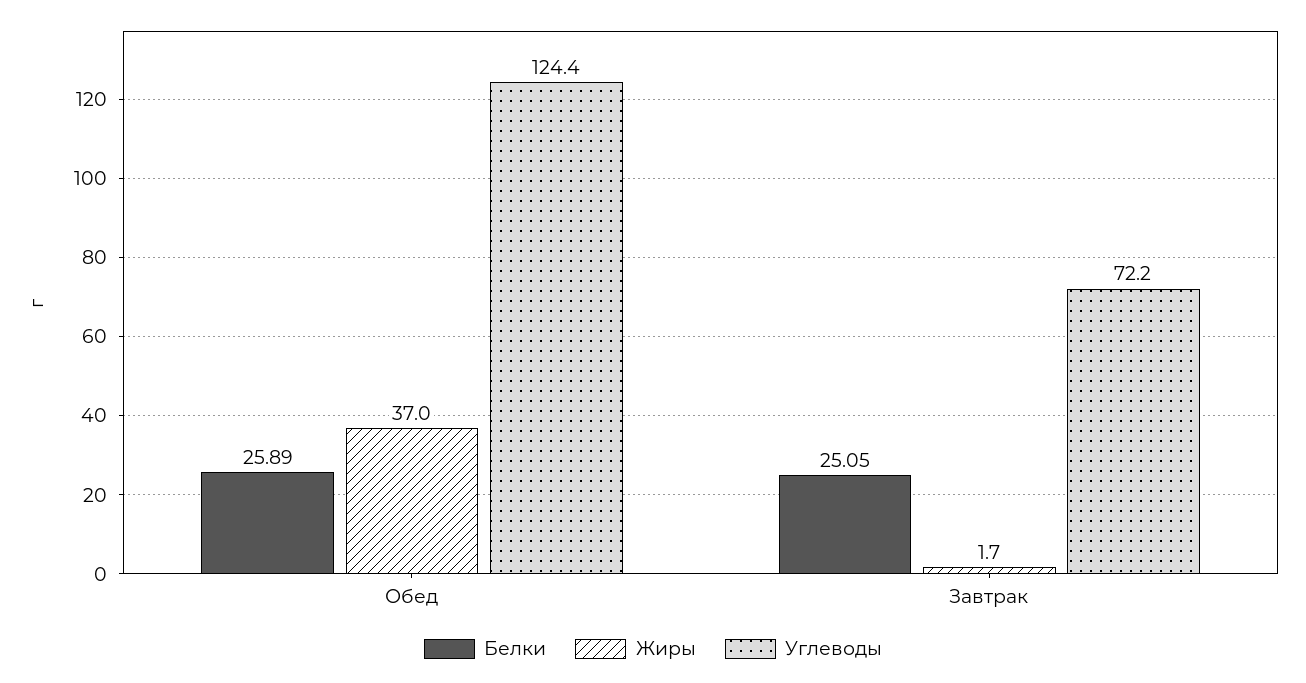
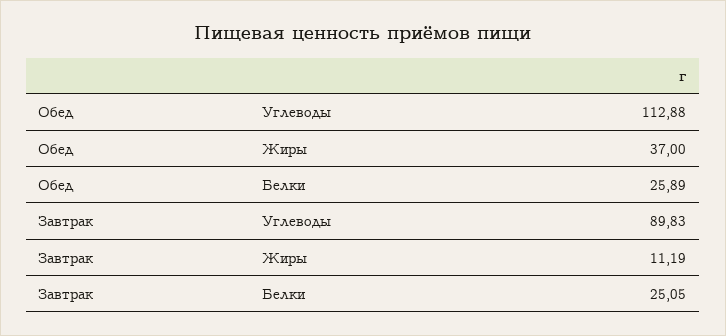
Углеводы, Обед: 124.4 -> 112.88
Жиры, Завтрак: 1.7 -> 11.19
Углеводы, Завтрак: 72.2 -> 89.83

